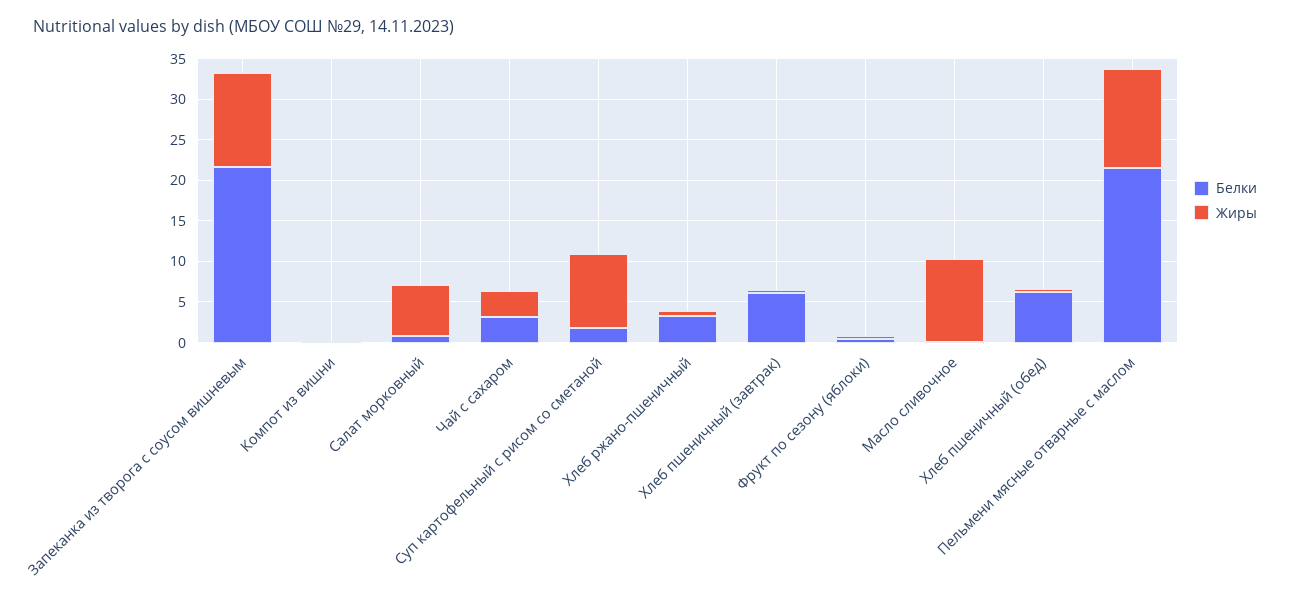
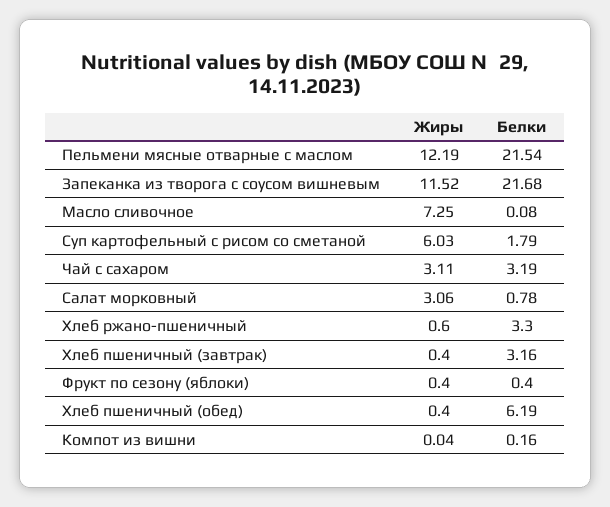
Жиры, Салат морковный: 6 -> 3.06
Жиры, Суп картофельный с рисом со сметаной: 9 -> 6.03
Белки, Хлеб пшеничный (завтрак): 6 -> 3.16
Жиры, Масло сливочное: 10 -> 7.25

